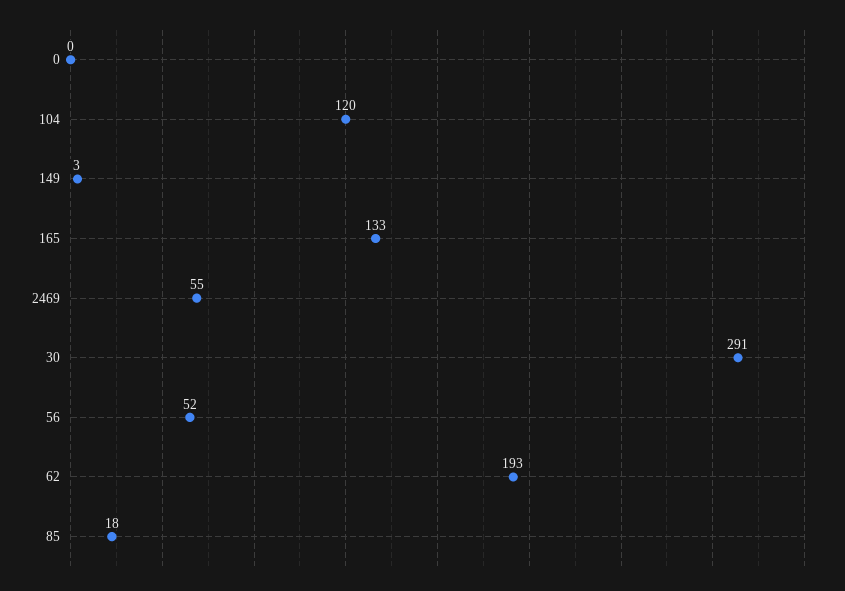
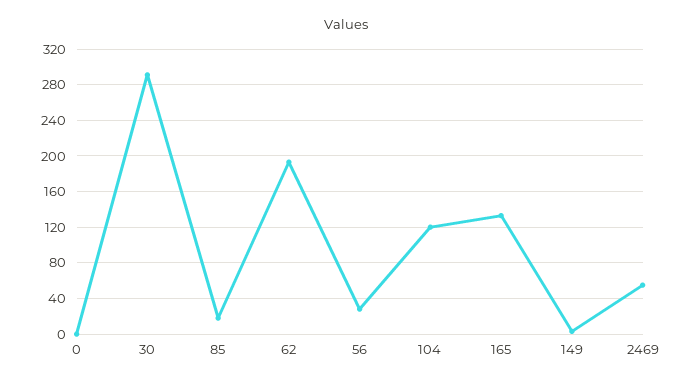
56: 52 -> 30

